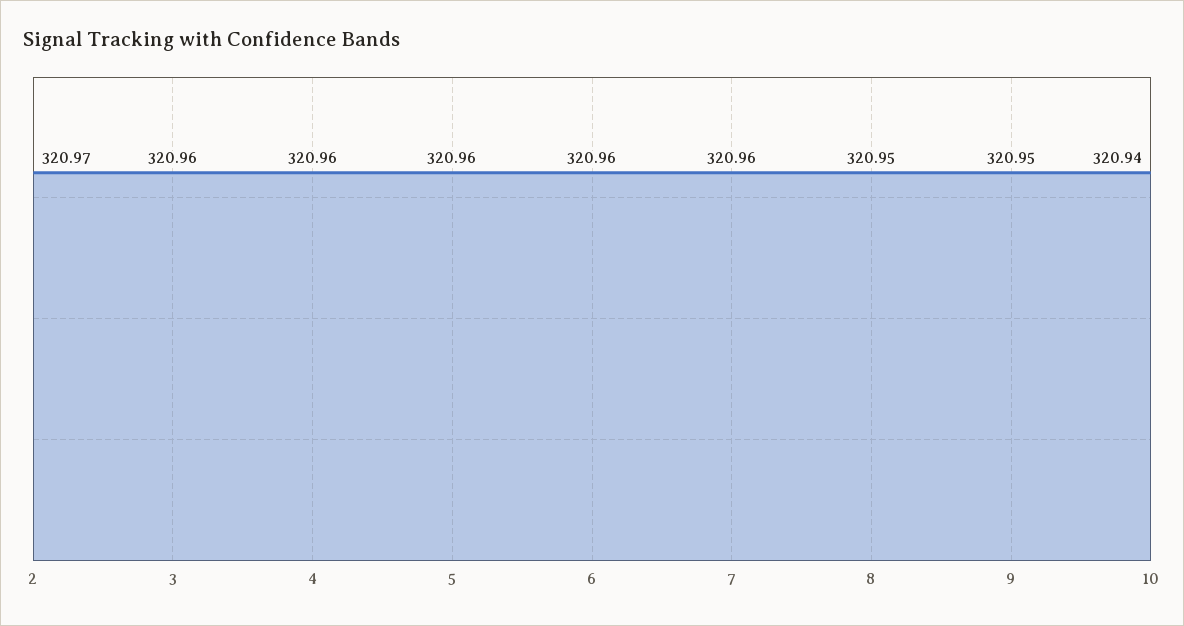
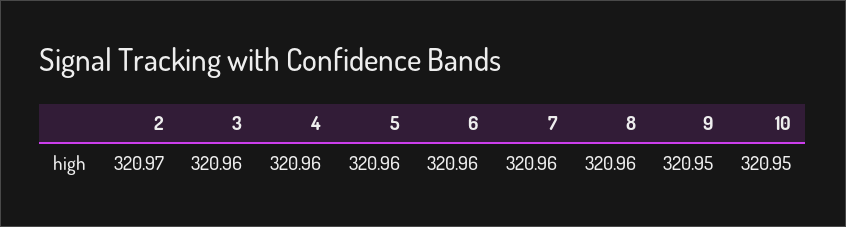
8: 320.95 -> 320.96
10: 320.94 -> 320.95

